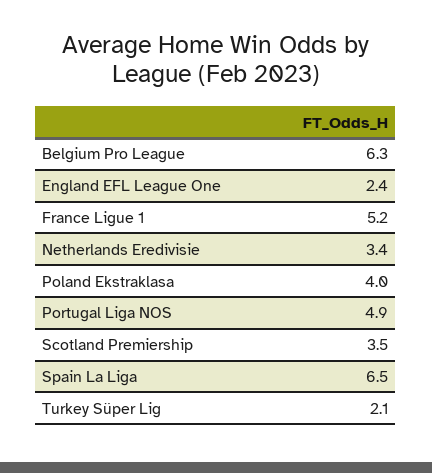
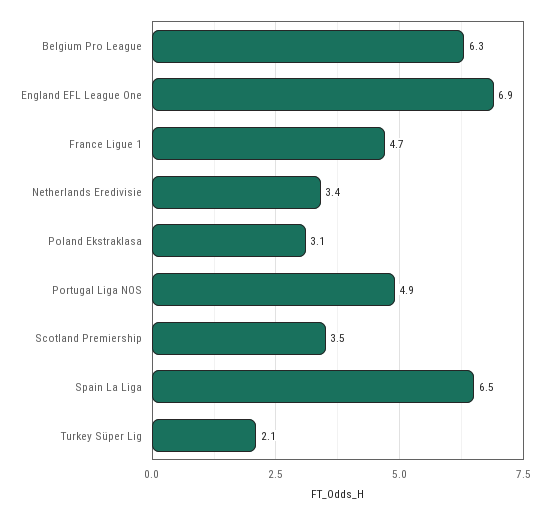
England EFL League One: 2.4 -> 6.9
France Ligue 1: 5.2 -> 4.7
Poland Ekstraklasa: 4 -> 3.1

